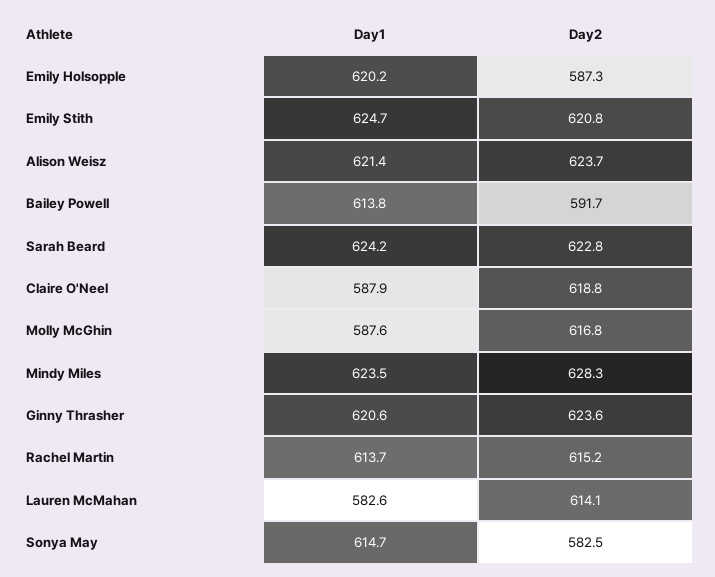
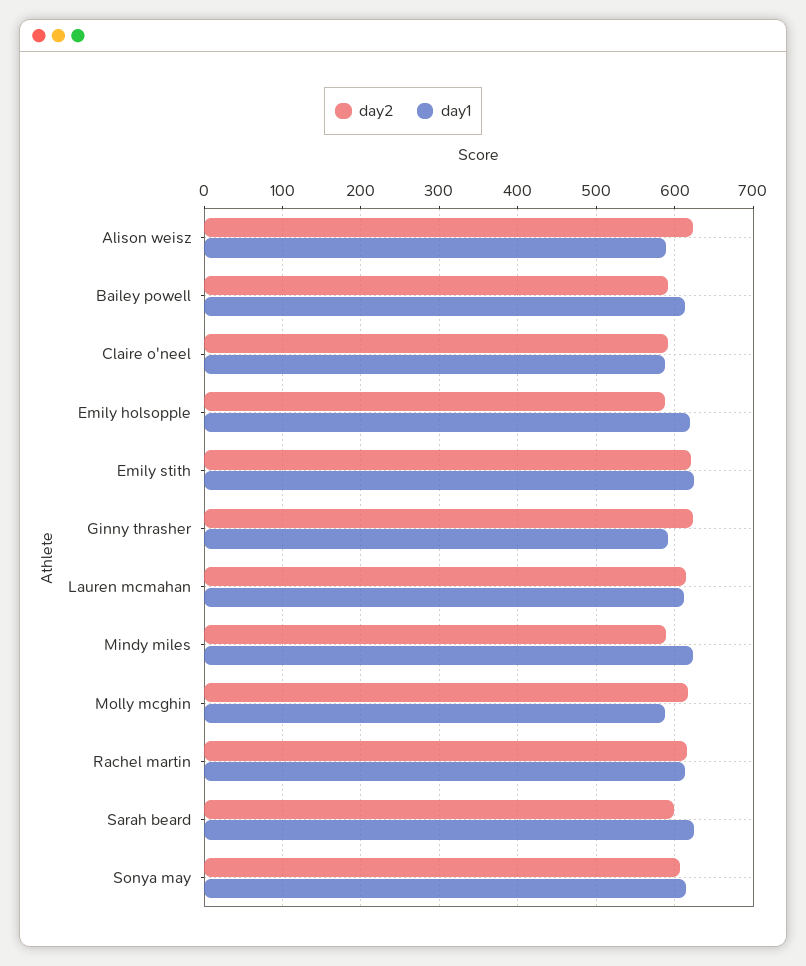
Day1, Alison Weisz: 621.4 -> 590
Day2, Sarah Beard: 622.8 -> 600
Day2, Claire O'Neel: 618.8 -> 590
Day2, Mindy Miles: 628.3 -> 590
Day1, Ginny Thrasher: 620.6 -> 590
Day1, Lauren McMahan: 582.6 -> 610
Day2, Sonya May: 582.5 -> 610

